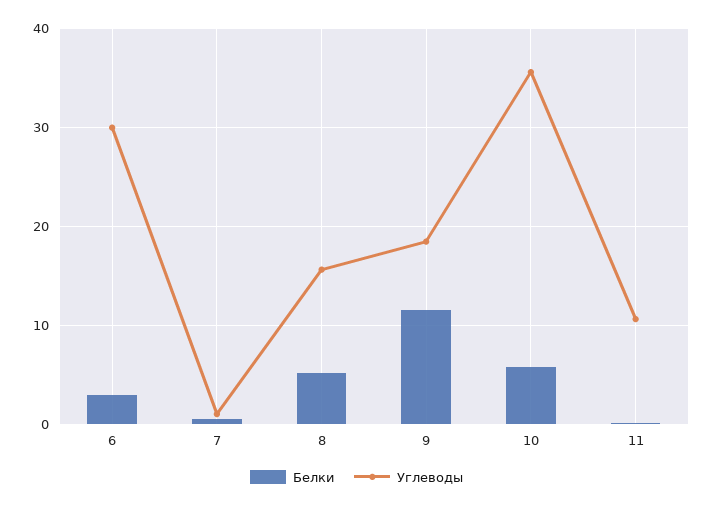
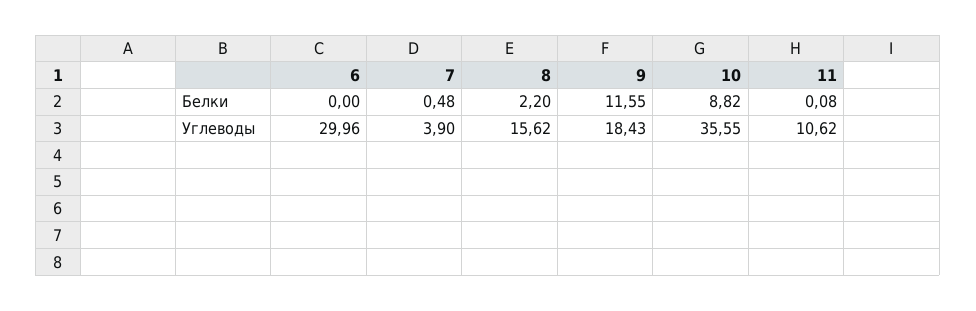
Белки, 6: 3 -> 0
Углеводы, 7: 1 -> 3.9
Белки, 8: 5 -> 2.2
Белки, 10: 6 -> 8.82

